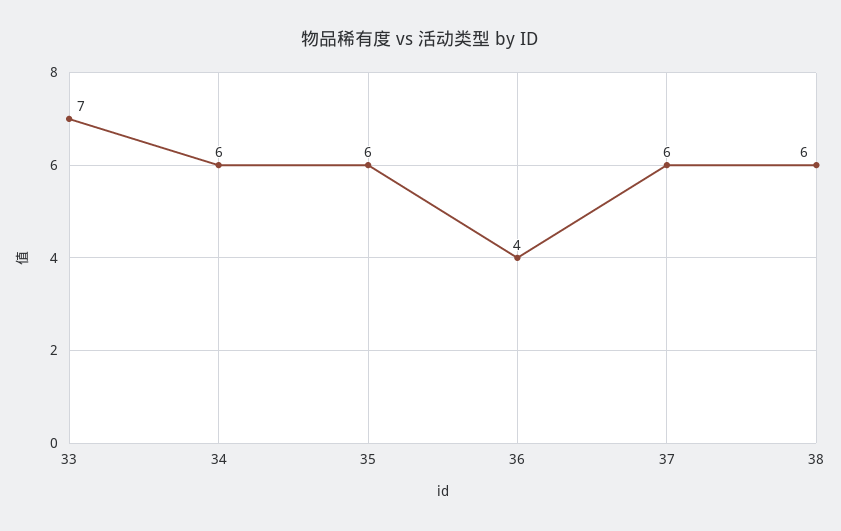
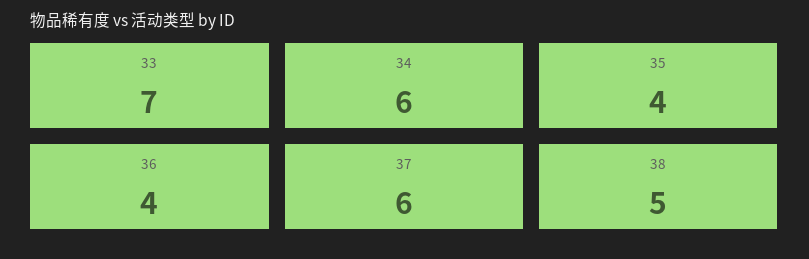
35: 6 -> 4
38: 6 -> 5

